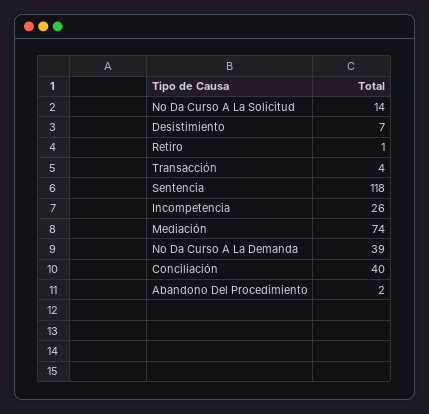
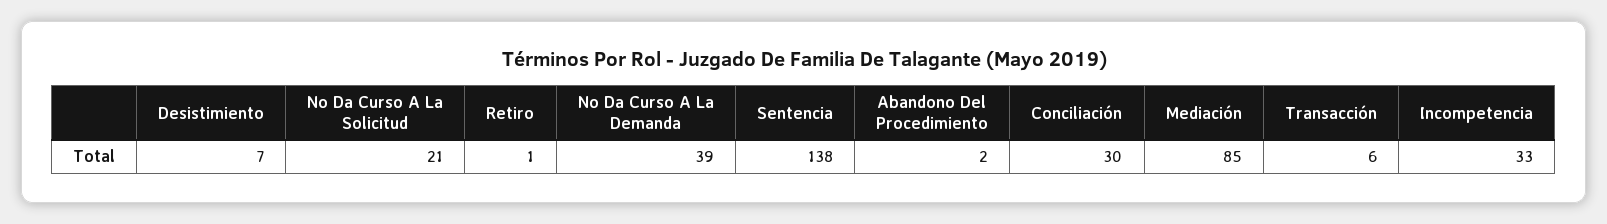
No Da Curso A La Solicitud: 14 -> 21
Transacción: 4 -> 6
Sentencia: 118 -> 138
Incompetencia: 26 -> 33
Mediación: 74 -> 85
Conciliación: 40 -> 30

